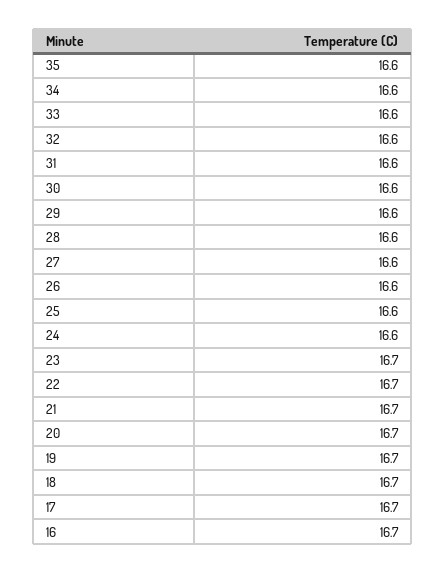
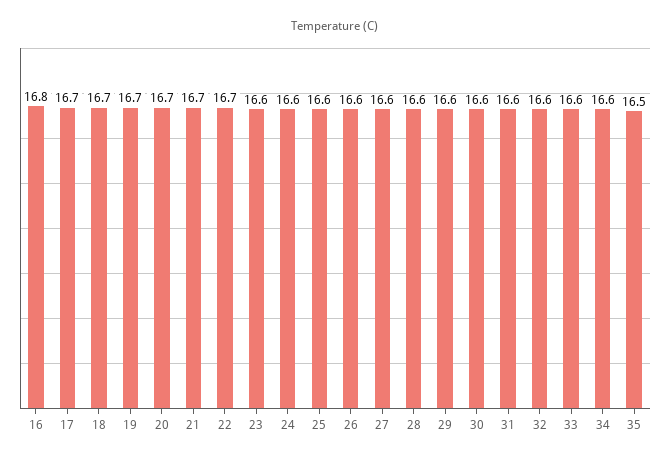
35: 16.6 -> 16.5
23: 16.7 -> 16.6
16: 16.7 -> 16.8

